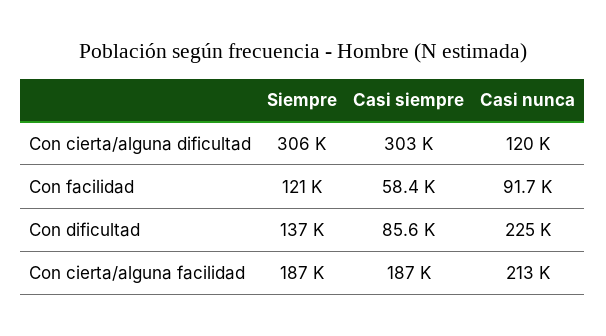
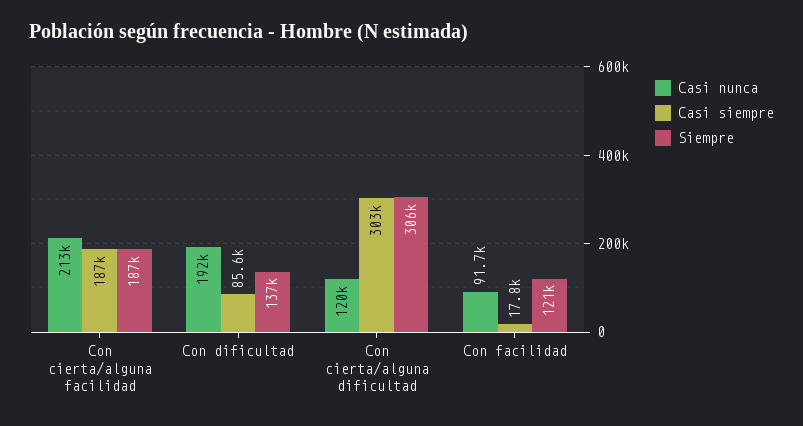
Casi siempre, Con facilidad: 58400 -> 17800
Casi nunca, Con dificultad: 225000 -> 192000

